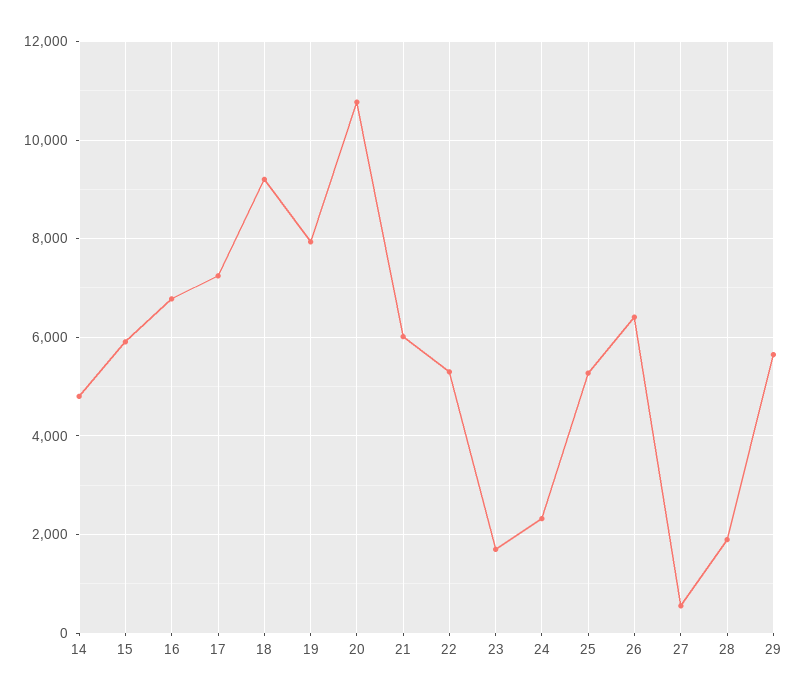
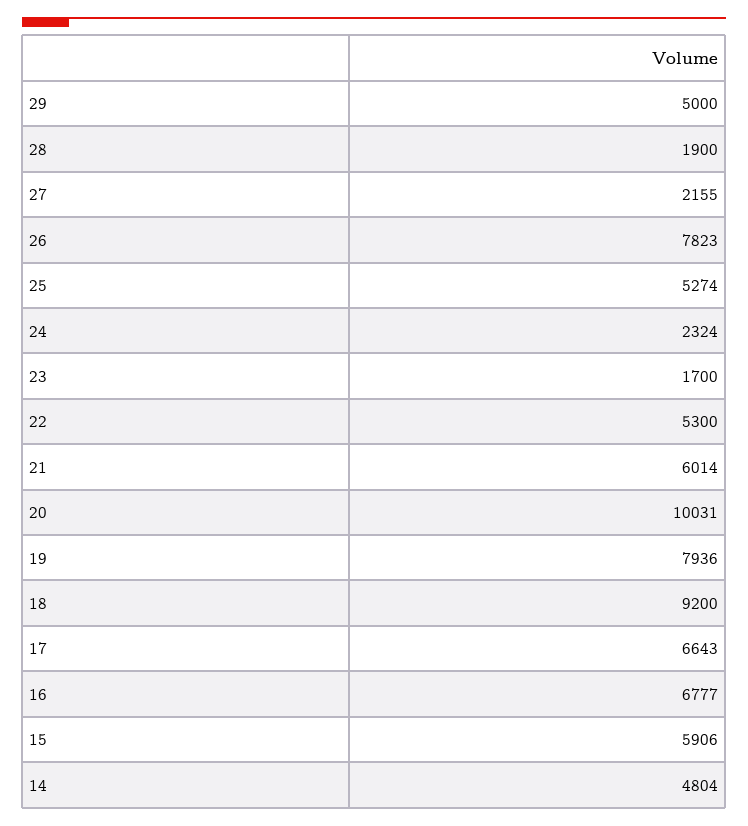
17: 7200 -> 6643
20: 10800 -> 10031
26: 6400 -> 7823
27: 600 -> 2155
29: 5600 -> 5000

